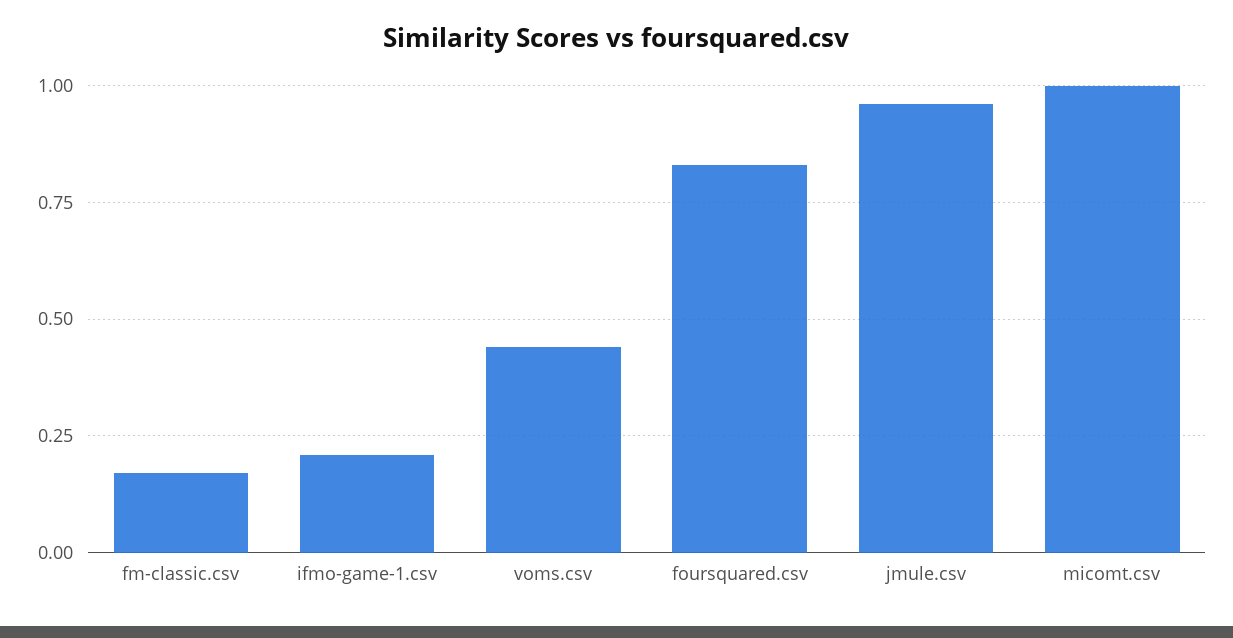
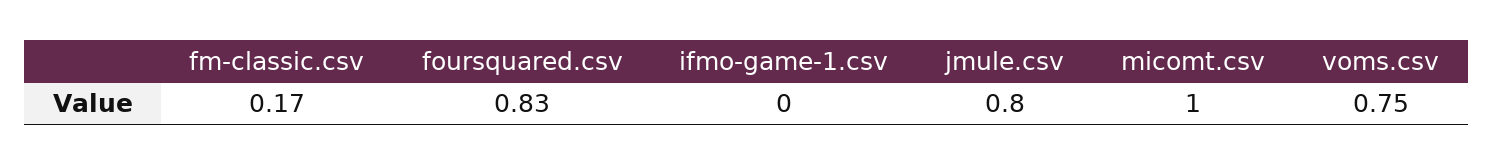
ifmo-game-1.csv: 0.2 -> 0
voms.csv: 0.45 -> 0.75
jmule.csv: 0.95 -> 0.8

